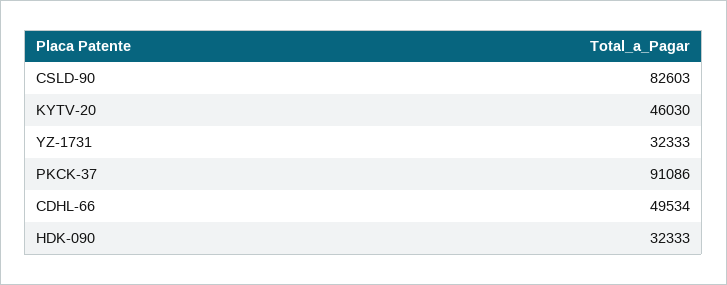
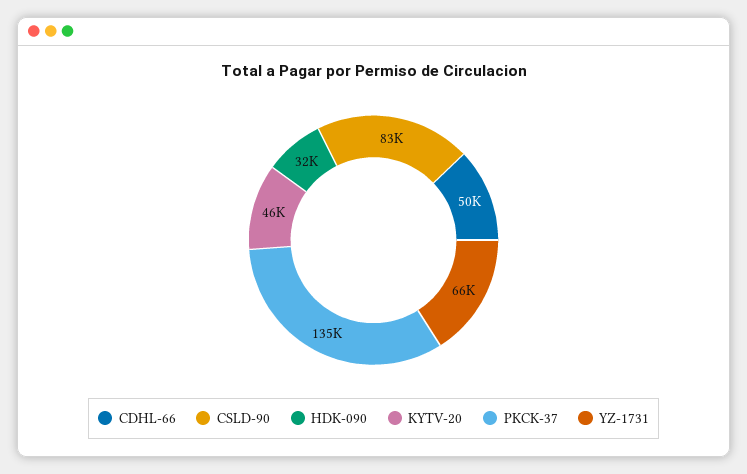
YZ-1731: 32333 -> 66000
PKCK-37: 91086 -> 135000

